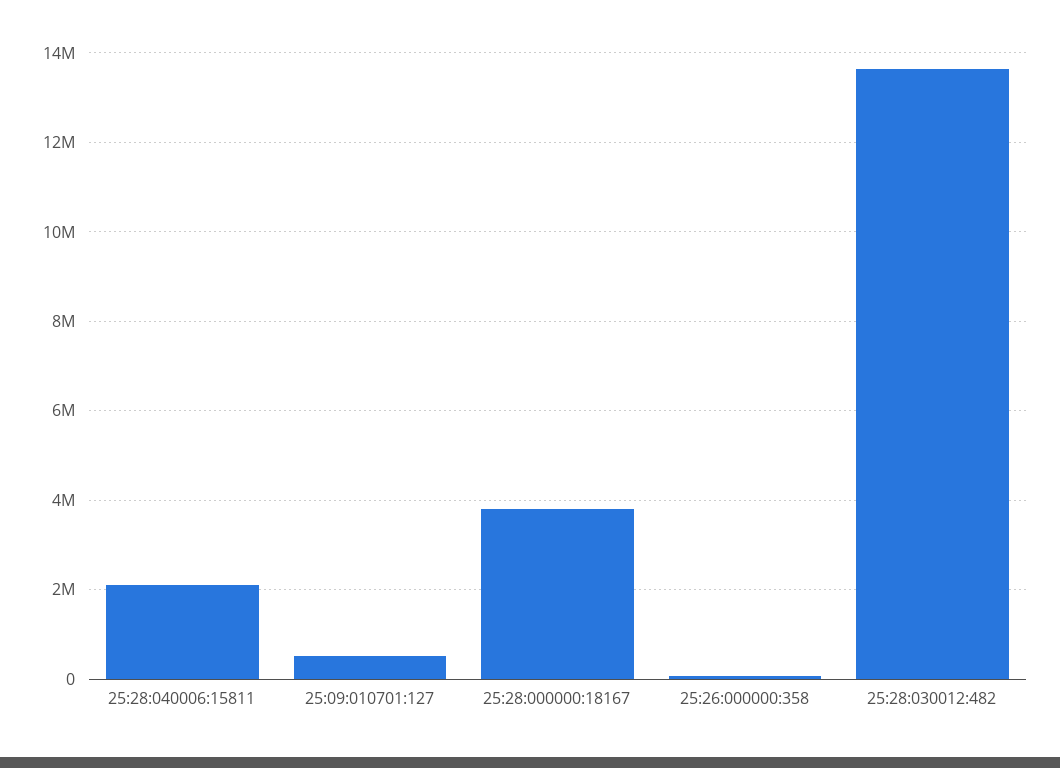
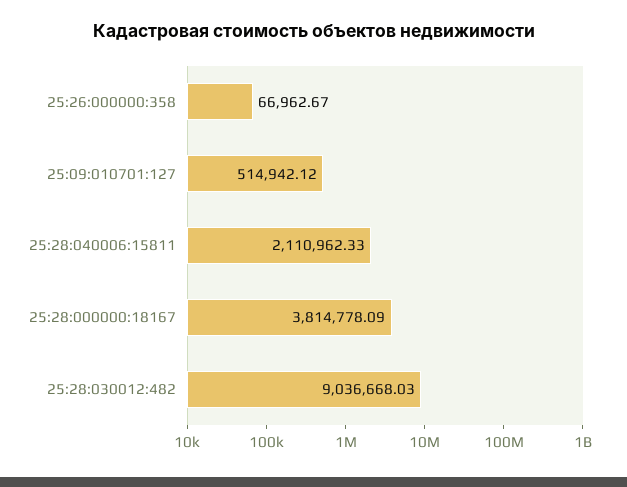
25:28:030012:482: 13600000 -> 9036668.03

